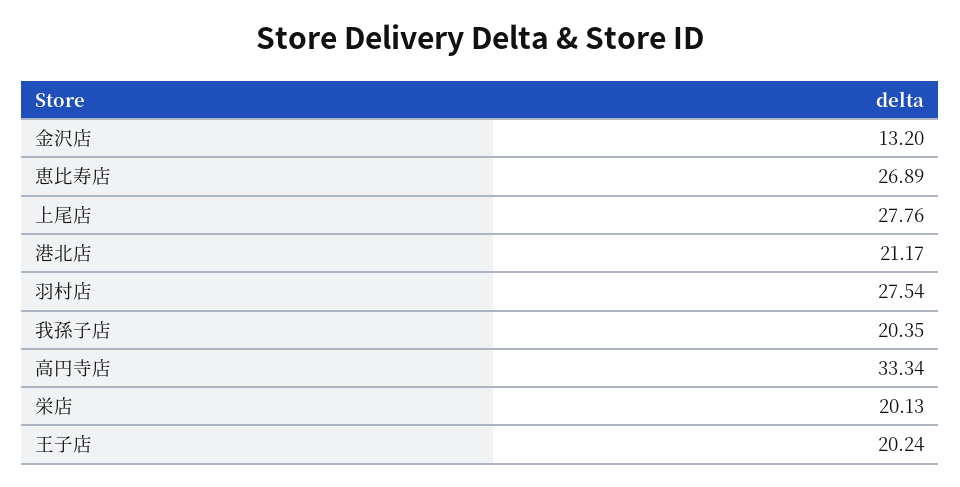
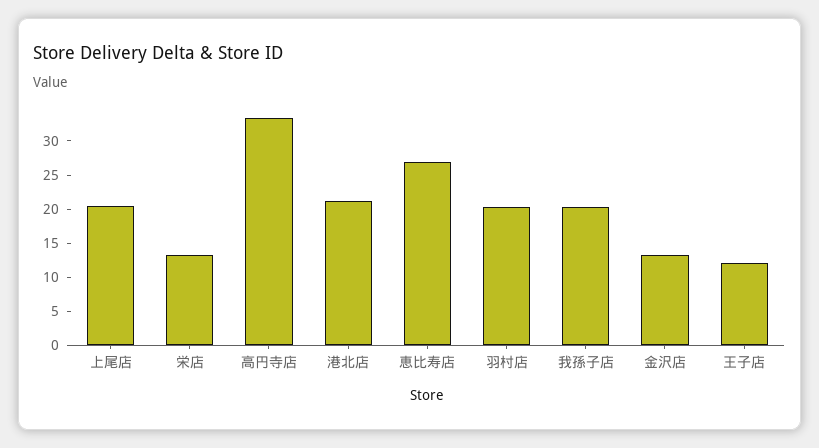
上尾店: 27.76 -> 20
羽村店: 27.54 -> 20
栄店: 20.13 -> 12.5
王子店: 20.24 -> 12.5

